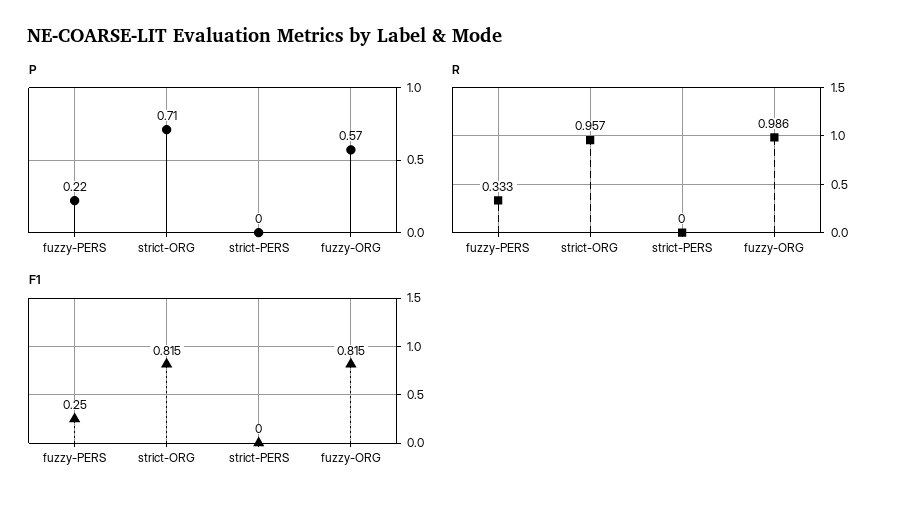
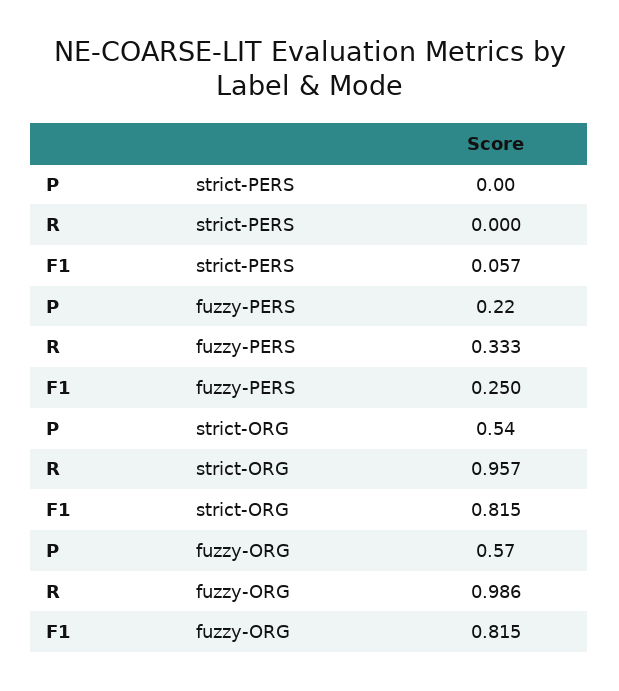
P, strict-ORG: 0.71 -> 0.54
F1, strict-PERS: 0 -> 0.057

